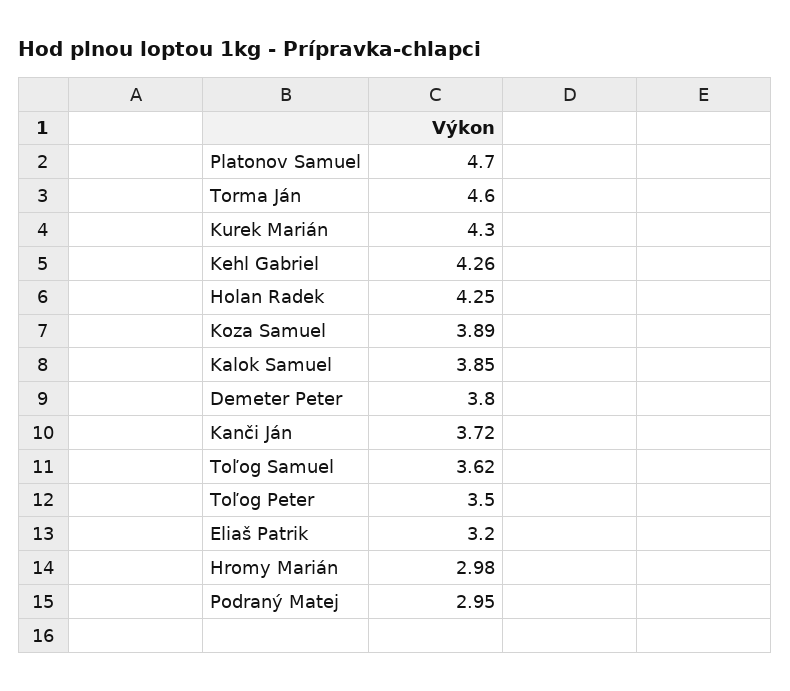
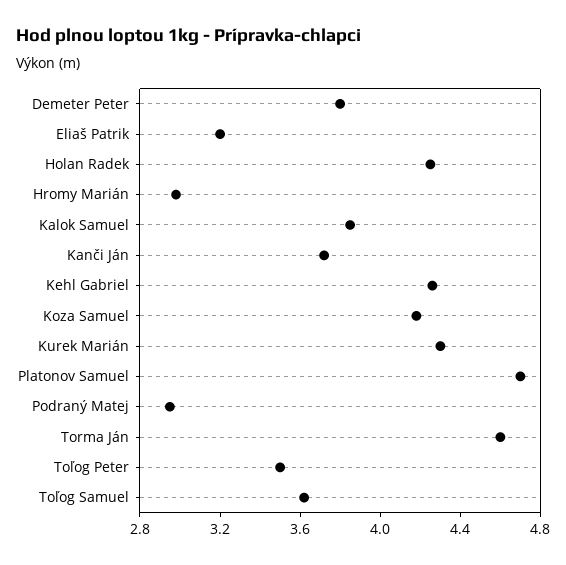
Koza Samuel: 3.89 -> 4.2

